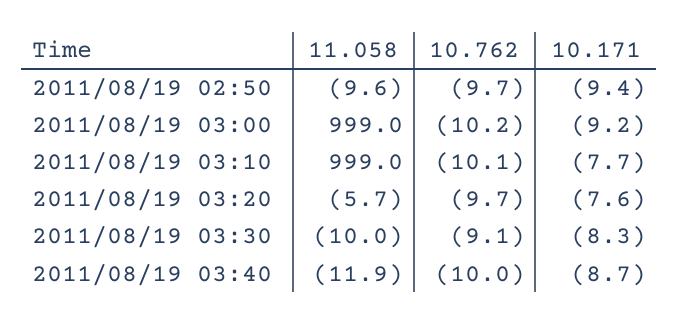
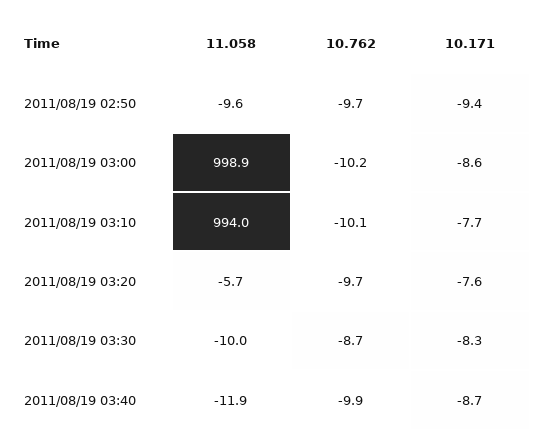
11.058, 2011/08/19 03:00: 999 -> 998.9
10.171, 2011/08/19 03:00: -9.2 -> -8.6
11.058, 2011/08/19 03:10: 999 -> 994
10.762, 2011/08/19 03:30: -9.1 -> -8.7
10.762, 2011/08/19 03:40: -10 -> -9.9

